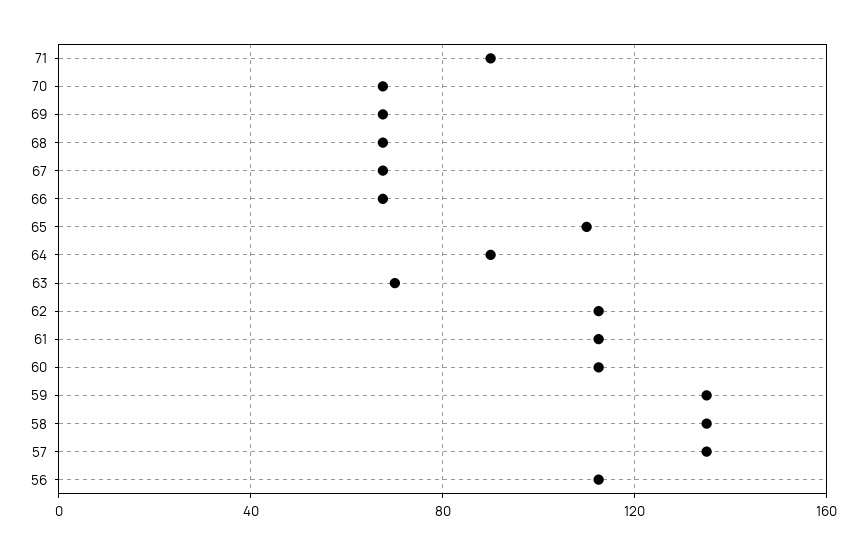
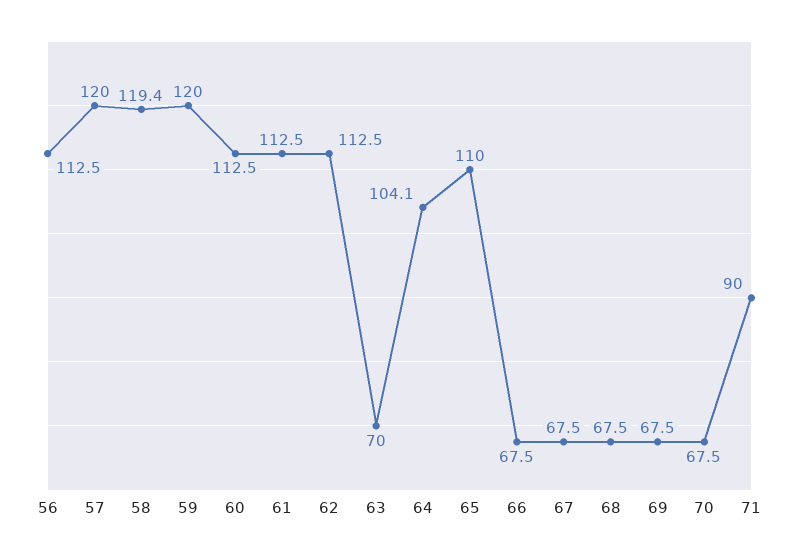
64: 90 -> 104.1
59: 135 -> 120
58: 135 -> 119.4
57: 135 -> 120

